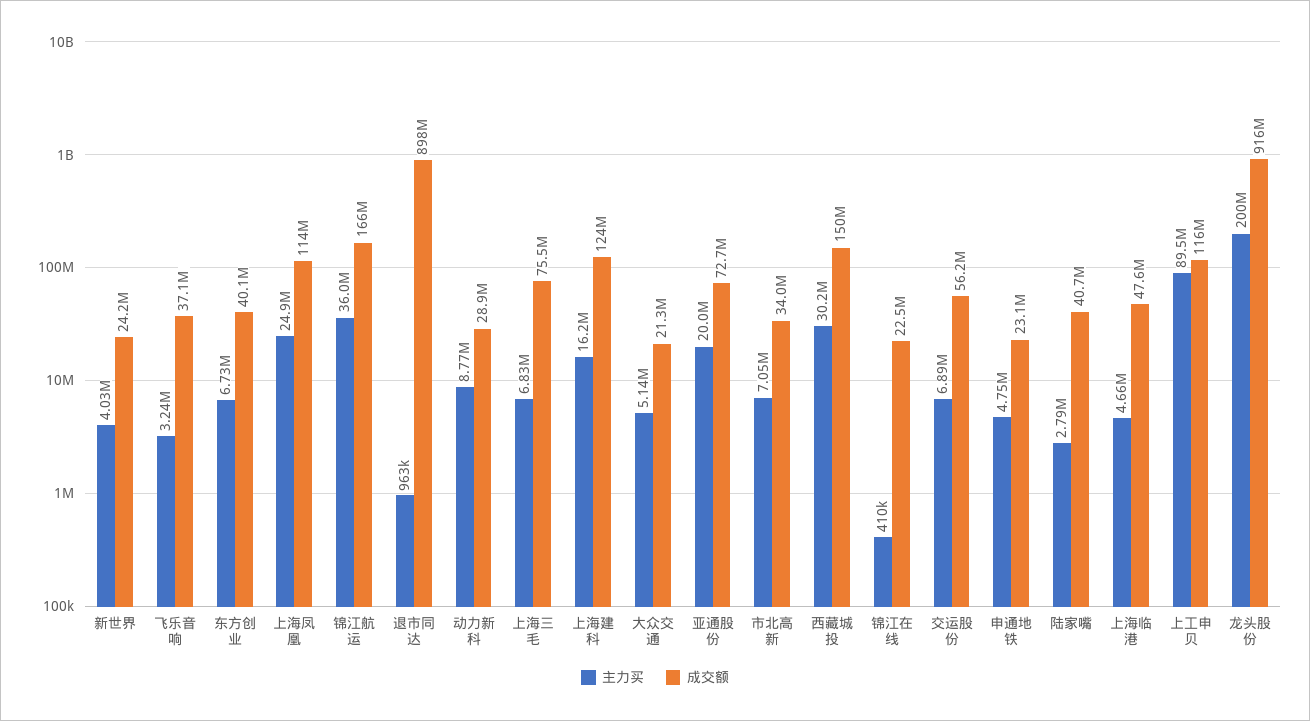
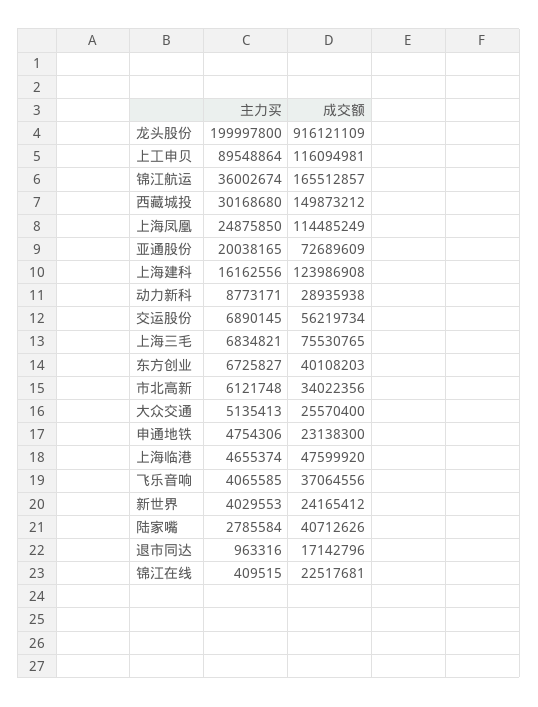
主力买, 飞乐音响: 3240000 -> 4065585
成交额, 退市同达: 898000000 -> 17142796
成交额, 大众交通: 21300000 -> 25570400
主力买, 市北高新: 7050000 -> 6121748

